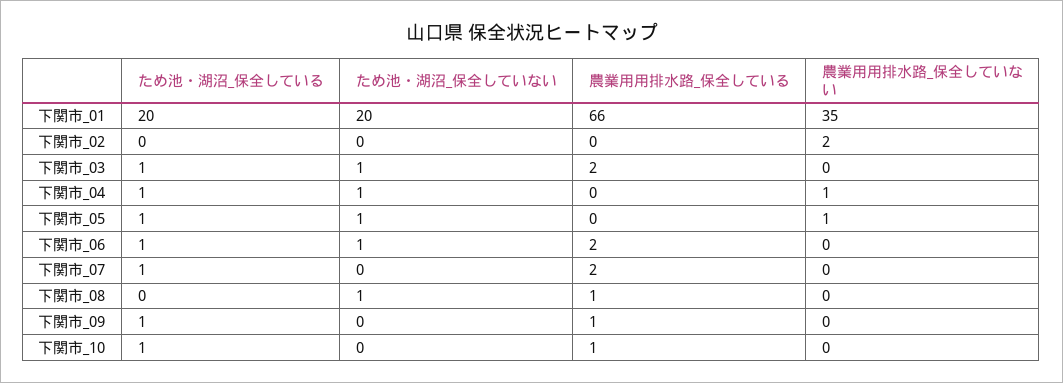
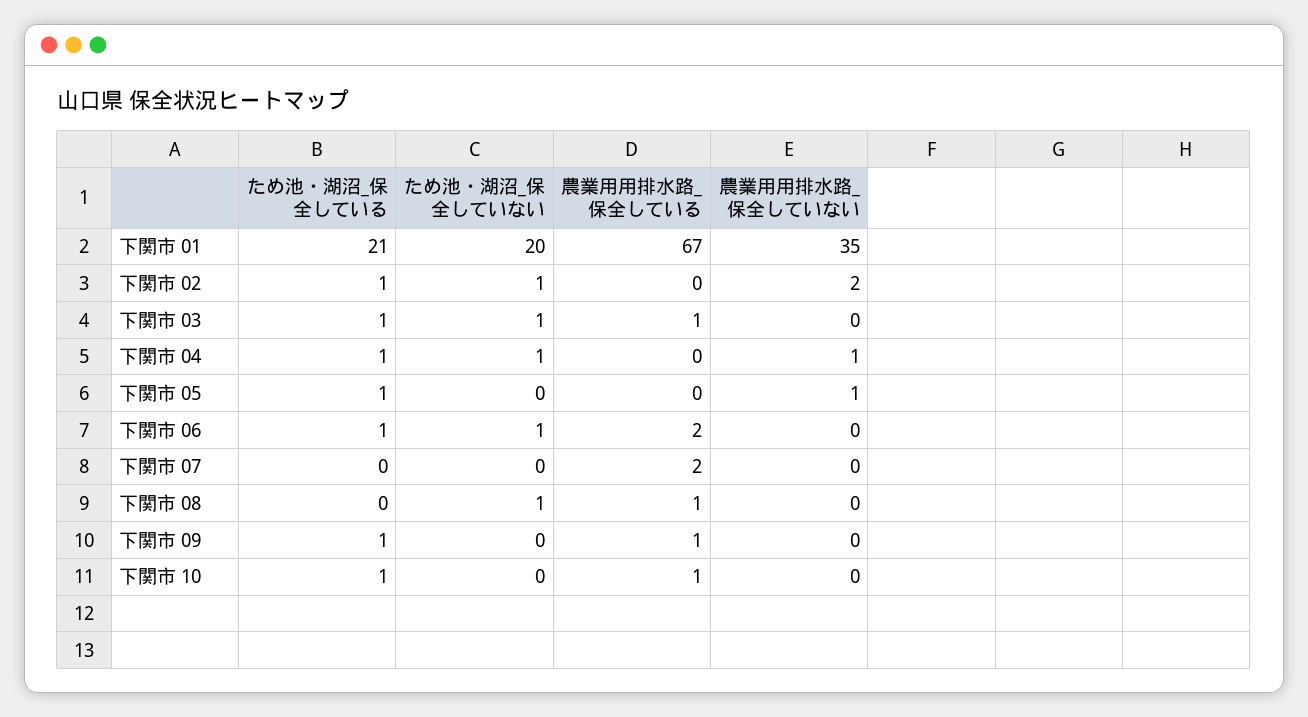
ため池・湖沼_保全している, 下関市_01: 20 -> 21
農業用用排水路_保全している, 下関市_01: 66 -> 67
ため池・湖沼_保全している, 下関市_02: 0 -> 1
ため池・湖沼_保全していない, 下関市_02: 0 -> 1
農業用用排水路_保全している, 下関市_03: 2 -> 1
ため池・湖沼_保全していない, 下関市_05: 1 -> 0
ため池・湖沼_保全している, 下関市_07: 1 -> 0

